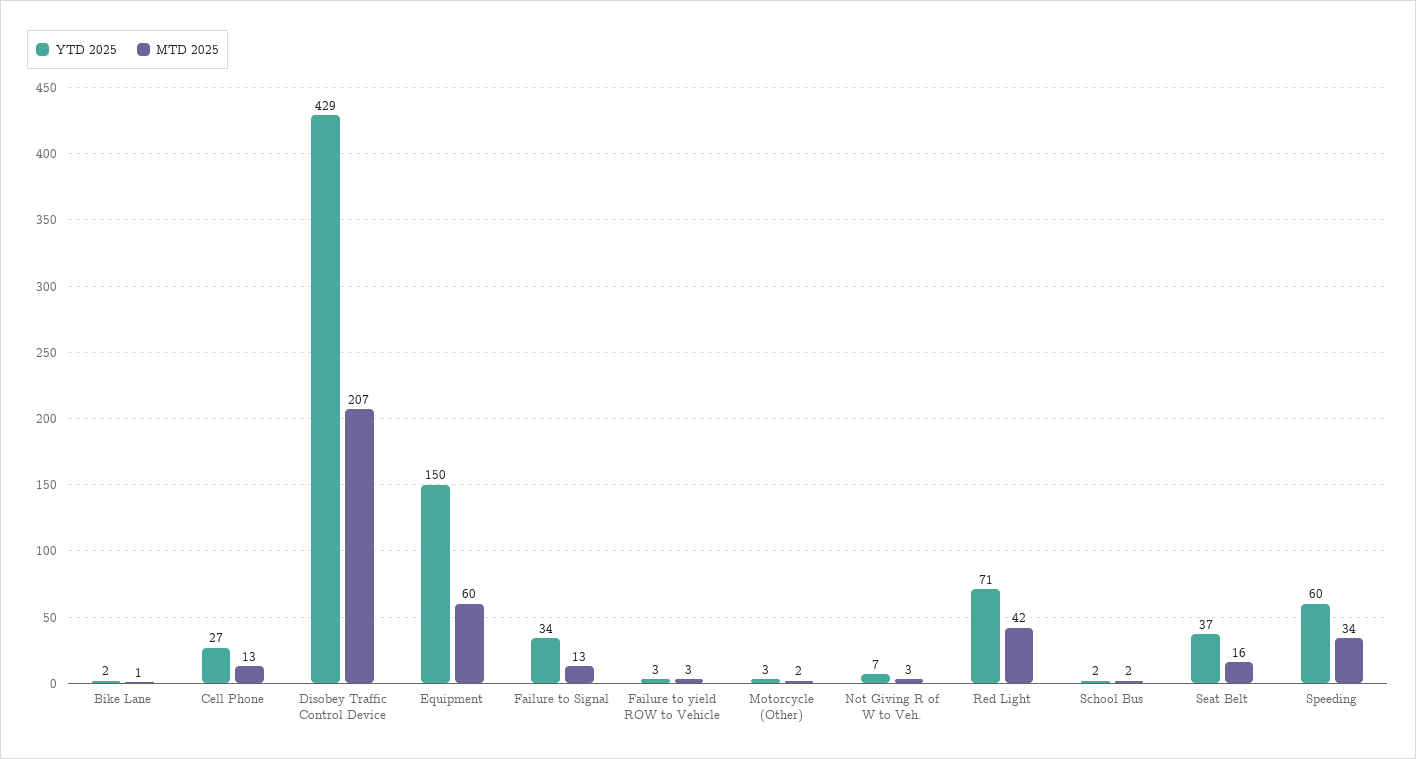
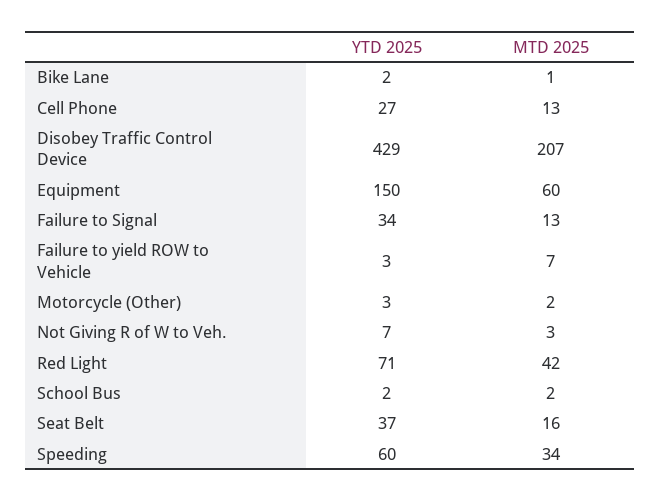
MTD 2025, Failure to yield ROW to Vehicle: 3 -> 7

